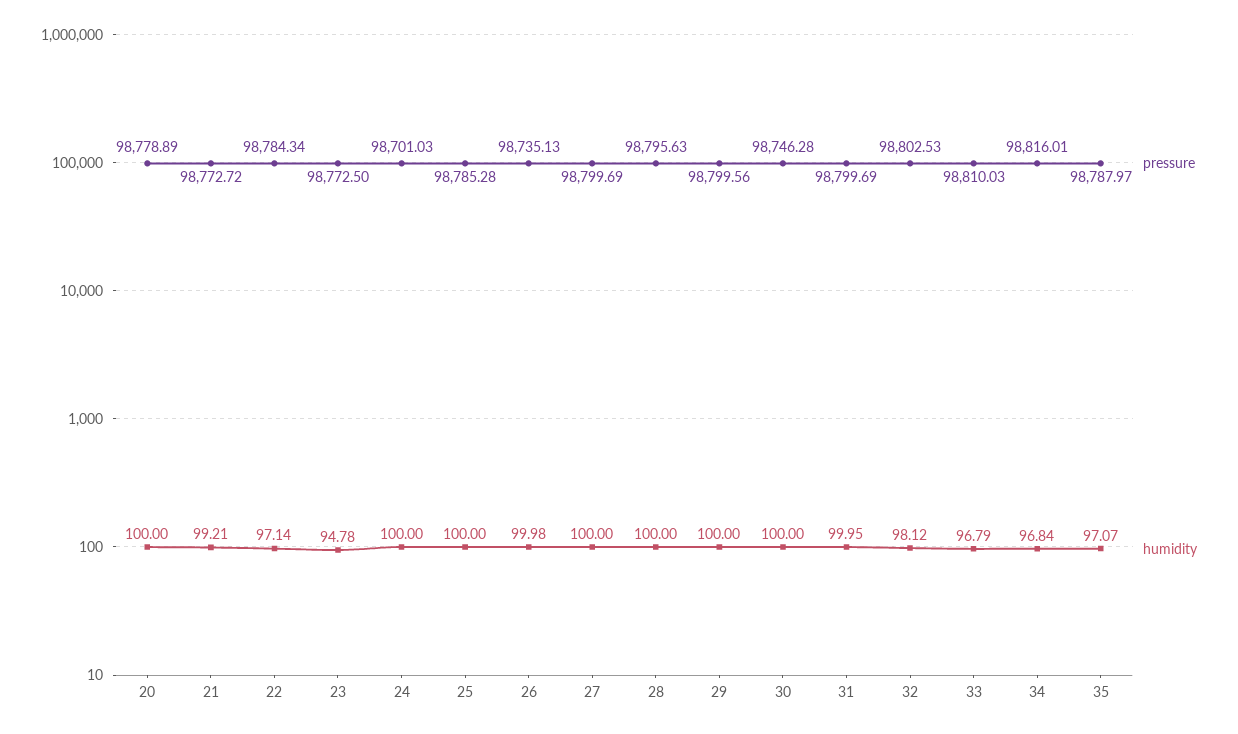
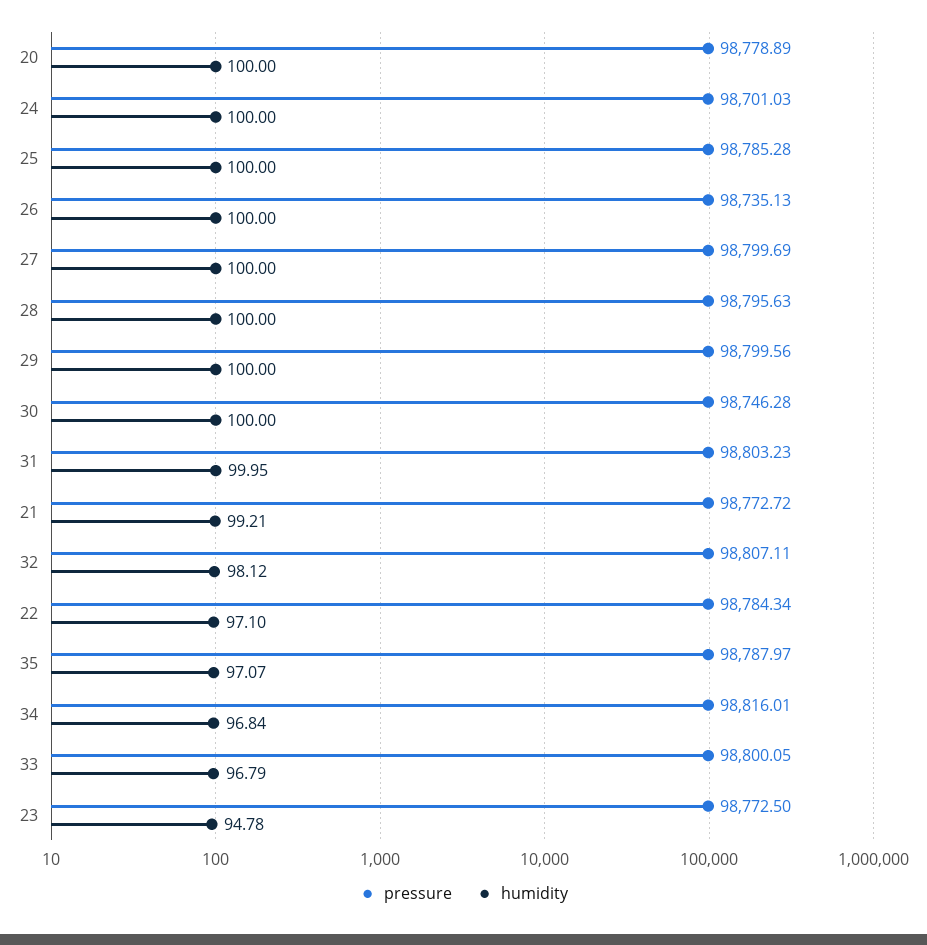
humidity, 22: 97.14 -> 97.1
humidity, 26: 99.98 -> 100
pressure, 31: 98799.69 -> 98803.23
pressure, 32: 98802.53 -> 98807.11
pressure, 33: 98810.03 -> 98800.05

